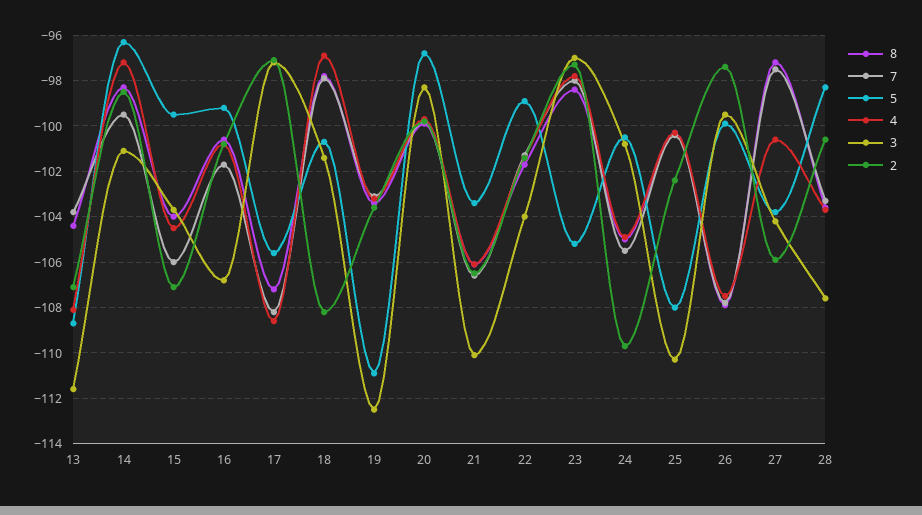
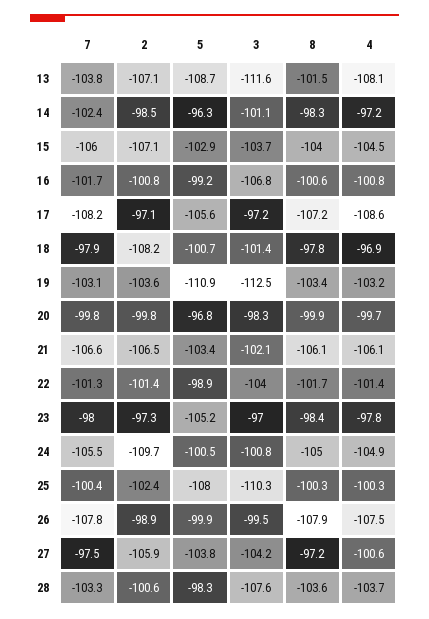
8, 13: -104.5 -> -101.5
7, 14: -99.5 -> -102.4
5, 15: -99.5 -> -102.9
3, 21: -110 -> -102.1
2, 26: -97.5 -> -98.9

